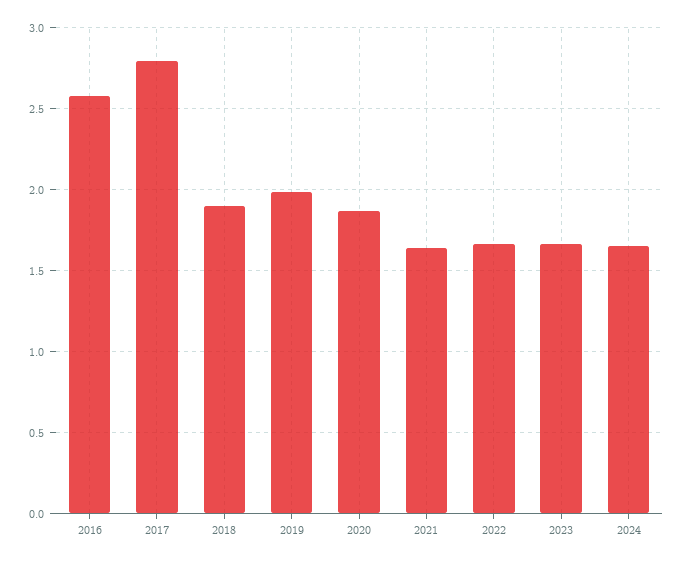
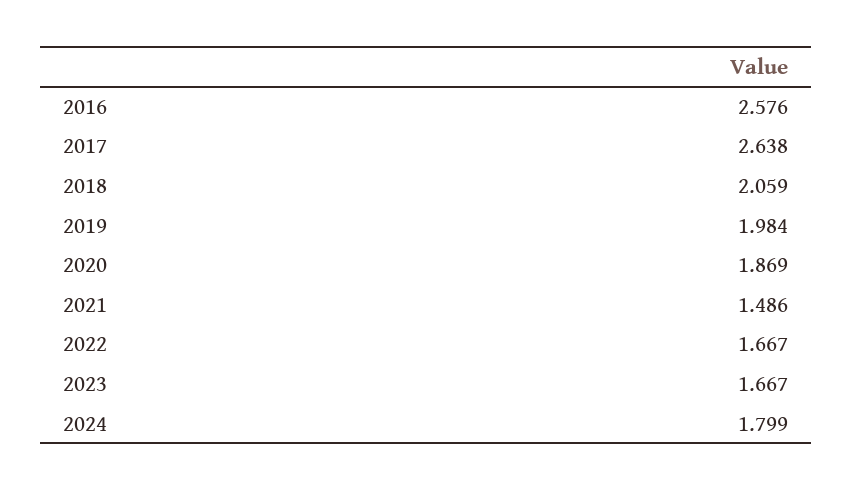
2017: 2.8 -> 2.638
2018: 1.9 -> 2.059
2021: 1.65 -> 1.486
2024: 1.65 -> 1.799

